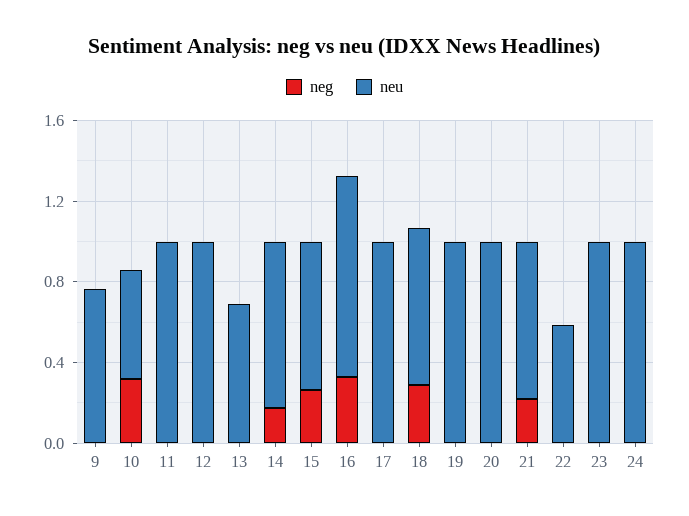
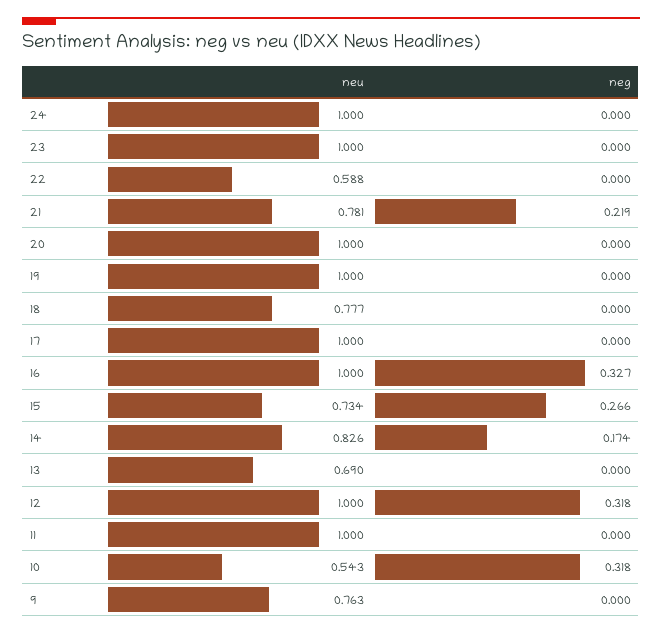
neg, 12: 0 -> 0.318
neg, 18: 0.3 -> 0

